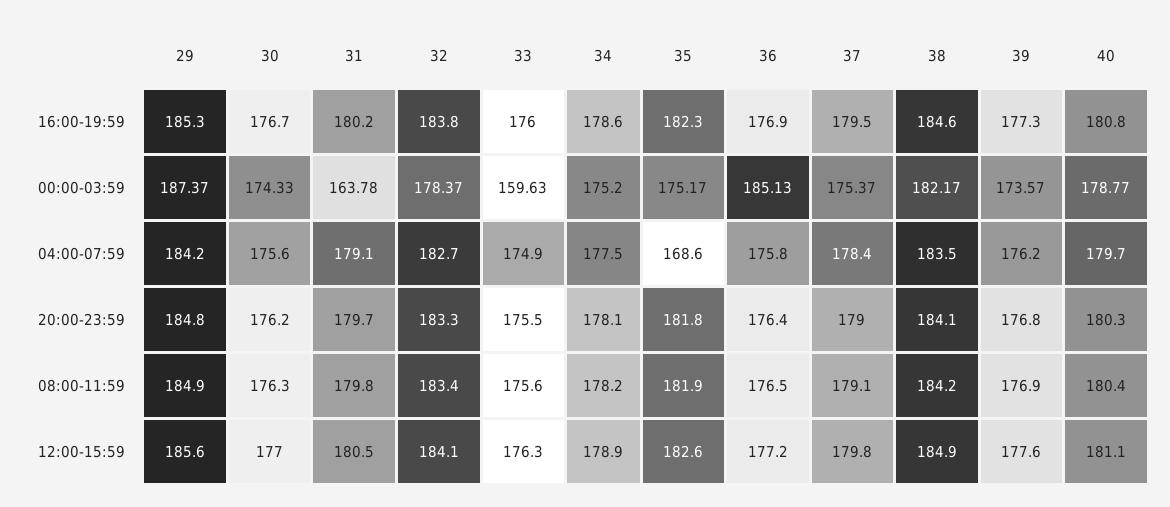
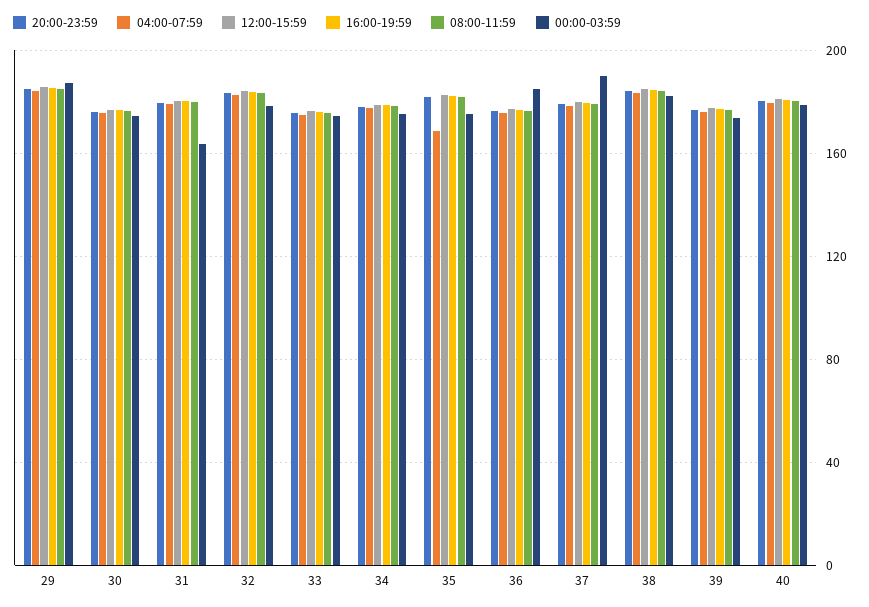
00:00-03:59, 33: 159.63 -> 175
00:00-03:59, 37: 175.37 -> 190

